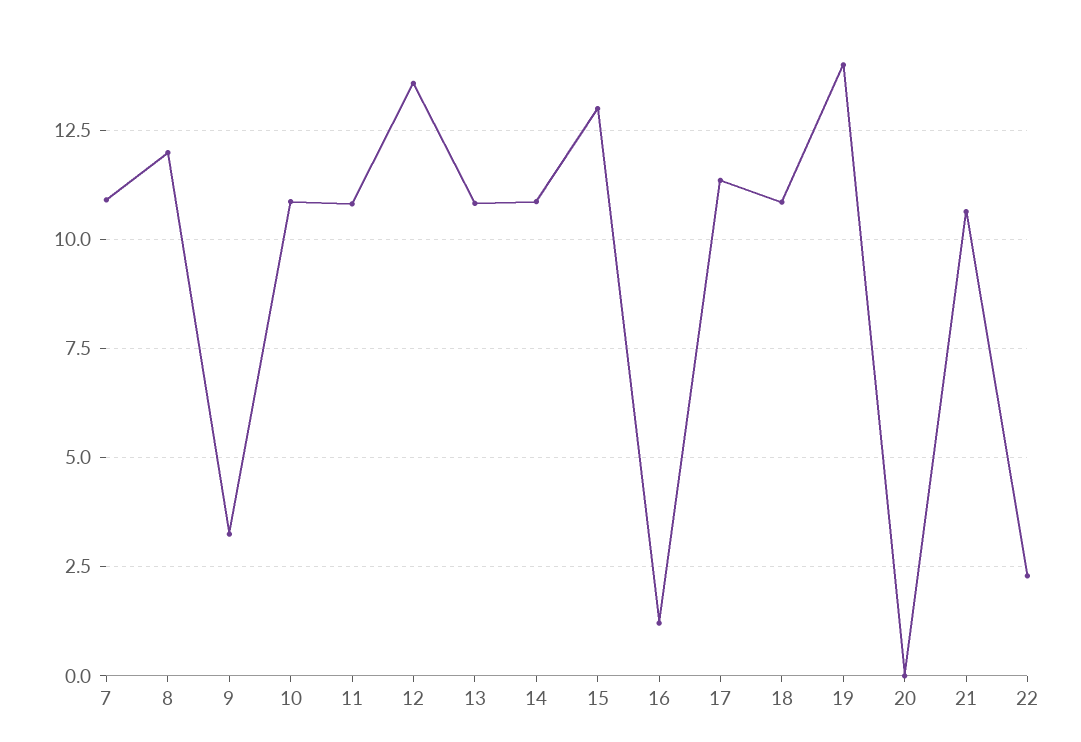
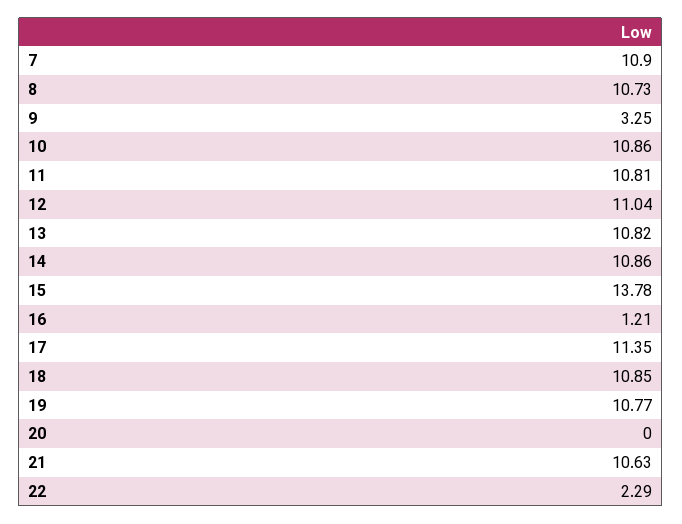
8: 12 -> 10.73
12: 13.5 -> 11.04
15: 13 -> 13.78
19: 14 -> 10.77

